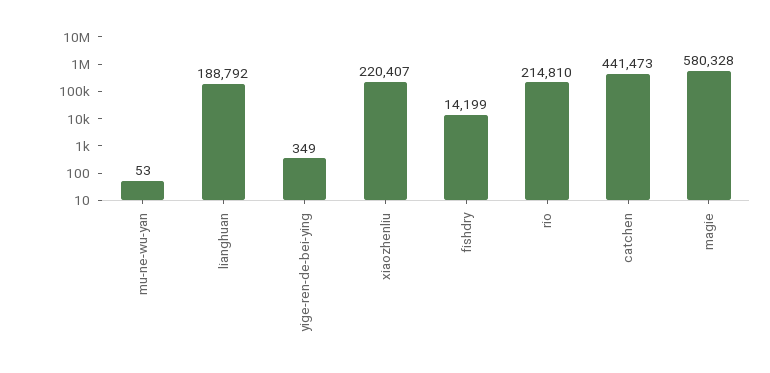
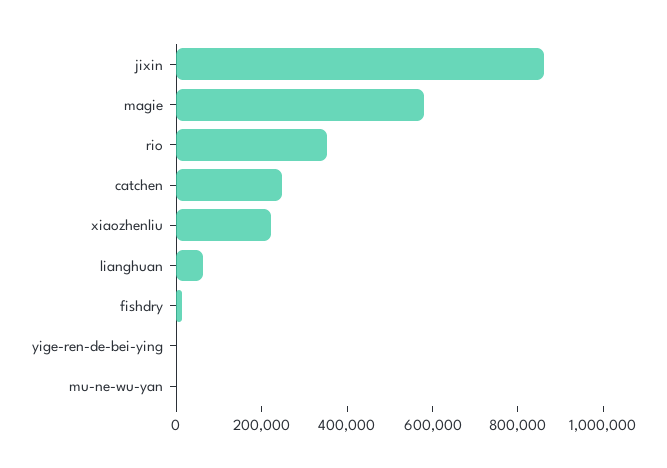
lianghuan: 188792 -> 50000
rio: 214810 -> 350000
catchen: 441473 -> 250000
jixin: none -> 850000

